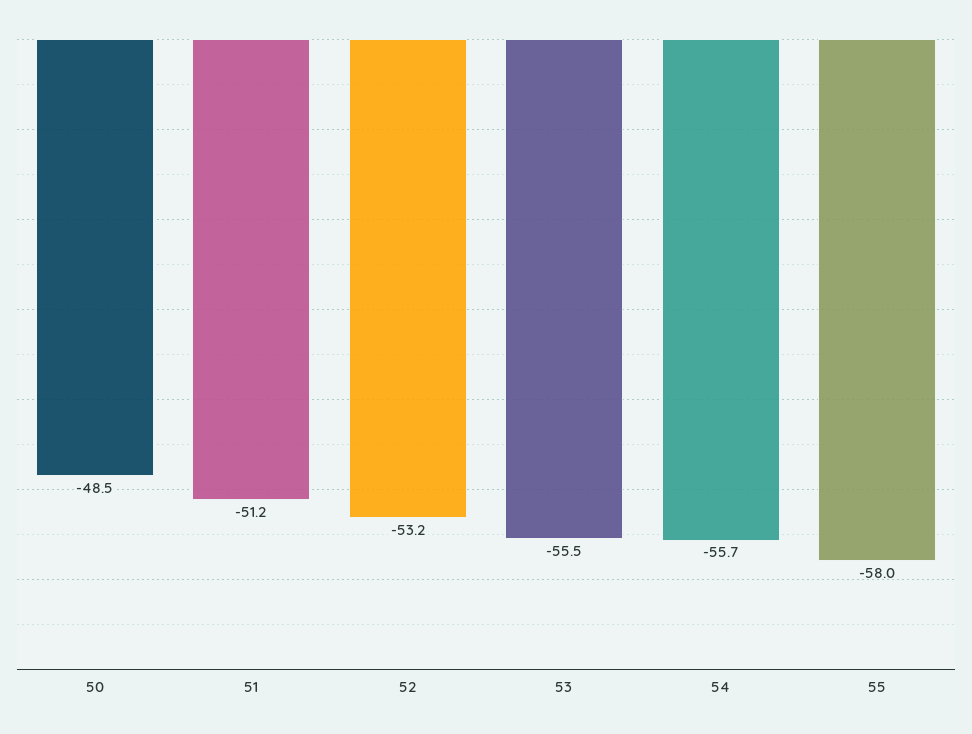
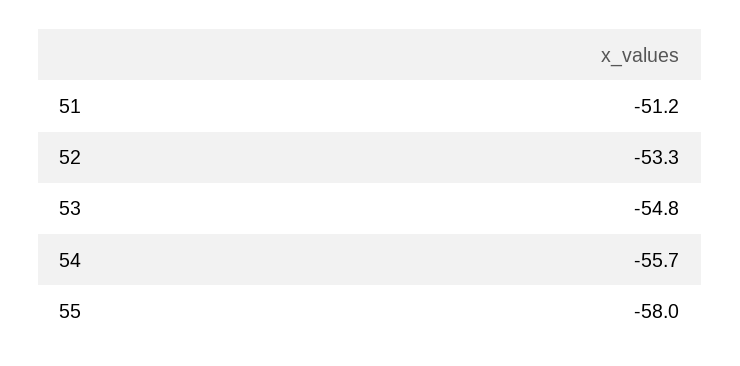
50: -48.5 -> none
52: -53.2 -> -53.3
53: -55.5 -> -54.8

